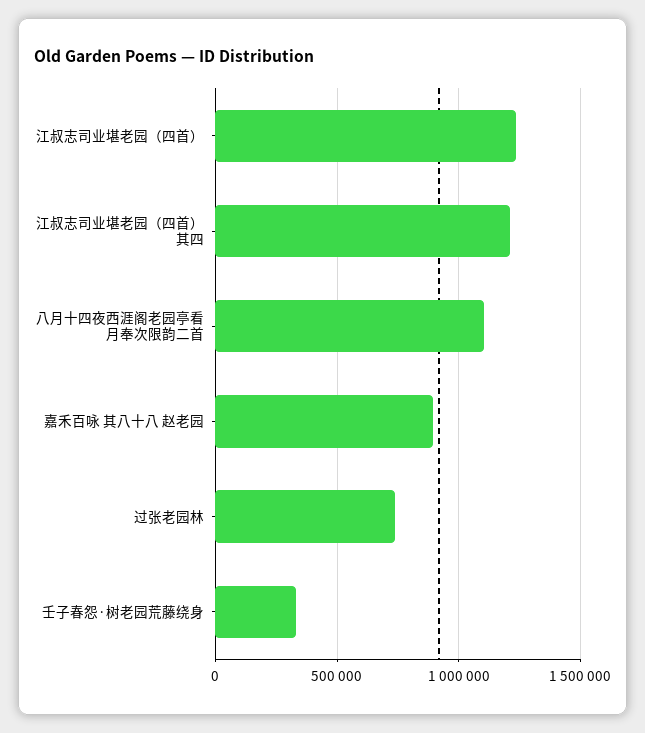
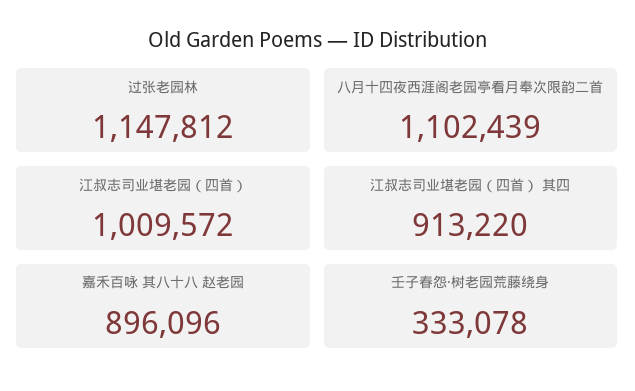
江叔志司业堪老园（四首）: 1250000 -> 1009572
江叔志司业堪老园（四首） 其四: 1200000 -> 913220
过张老园林: 750000 -> 1147812

